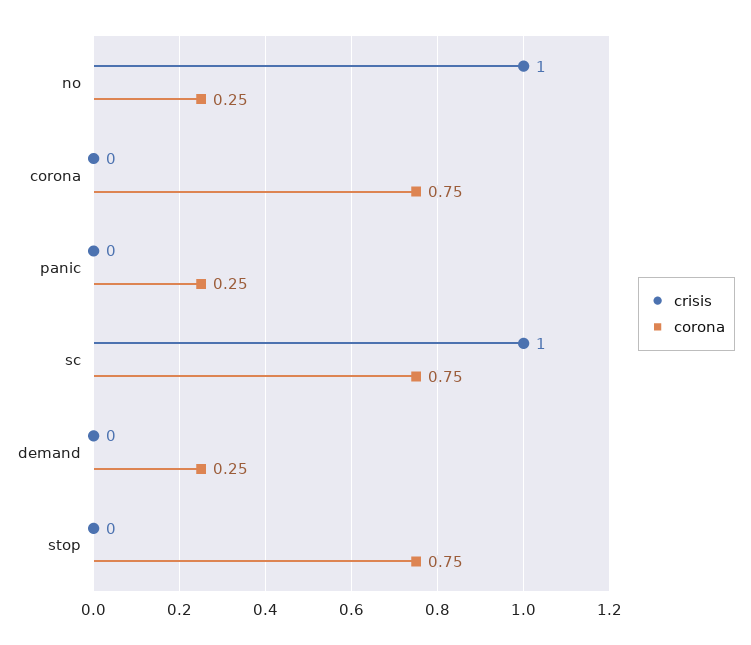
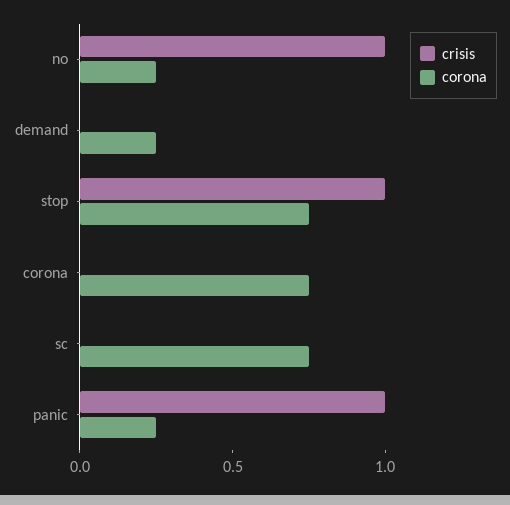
crisis, panic: 0 -> 1
crisis, sc: 1 -> 0
crisis, stop: 0 -> 1

